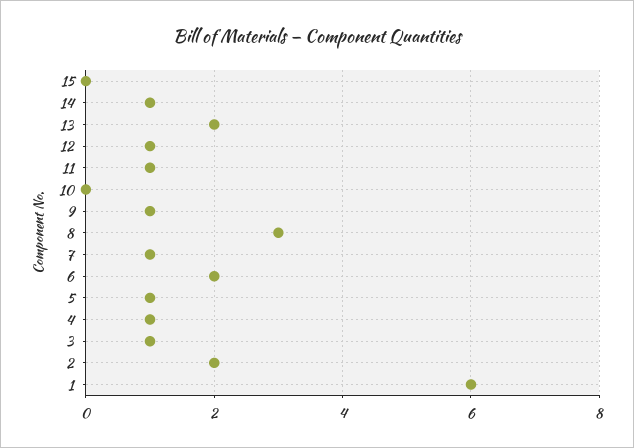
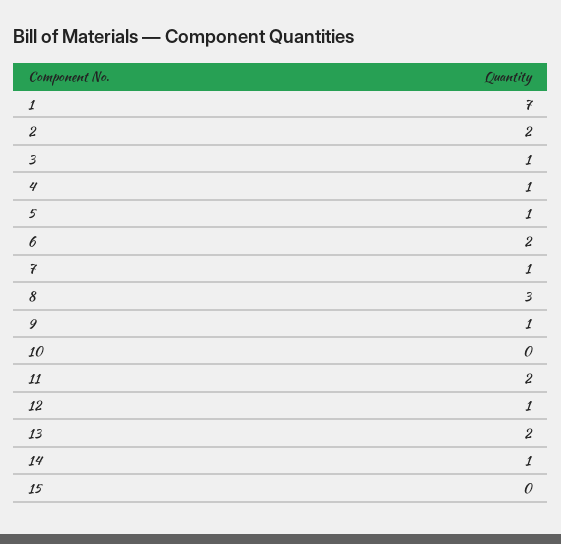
11: 1 -> 2
1: 6 -> 7

